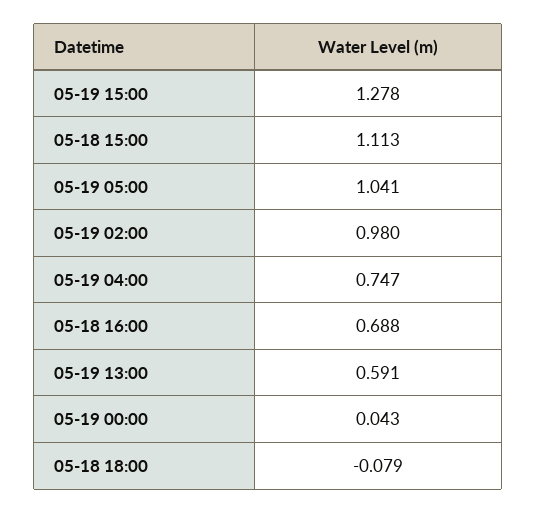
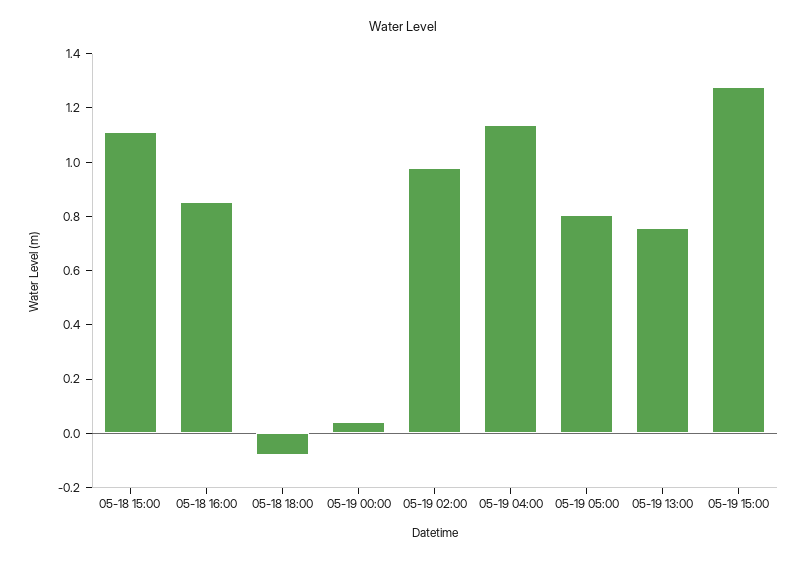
05-19 05:00: 1.041 -> 0.8
05-19 04:00: 0.747 -> 1.15
05-18 16:00: 0.688 -> 0.85
05-19 13:00: 0.591 -> 0.75

